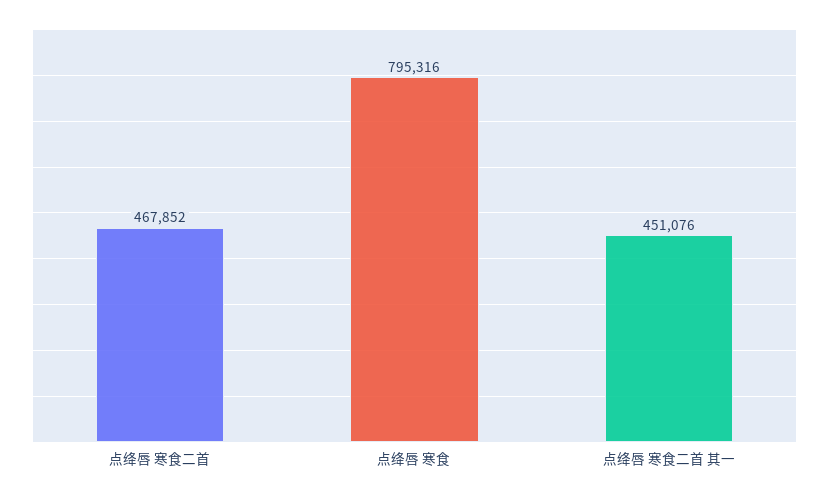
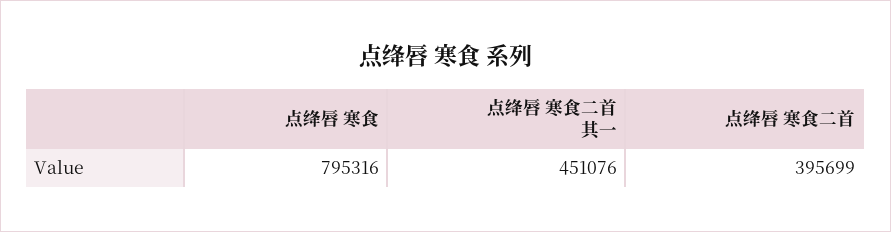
点绛唇 寒食二首: 467852 -> 395699

